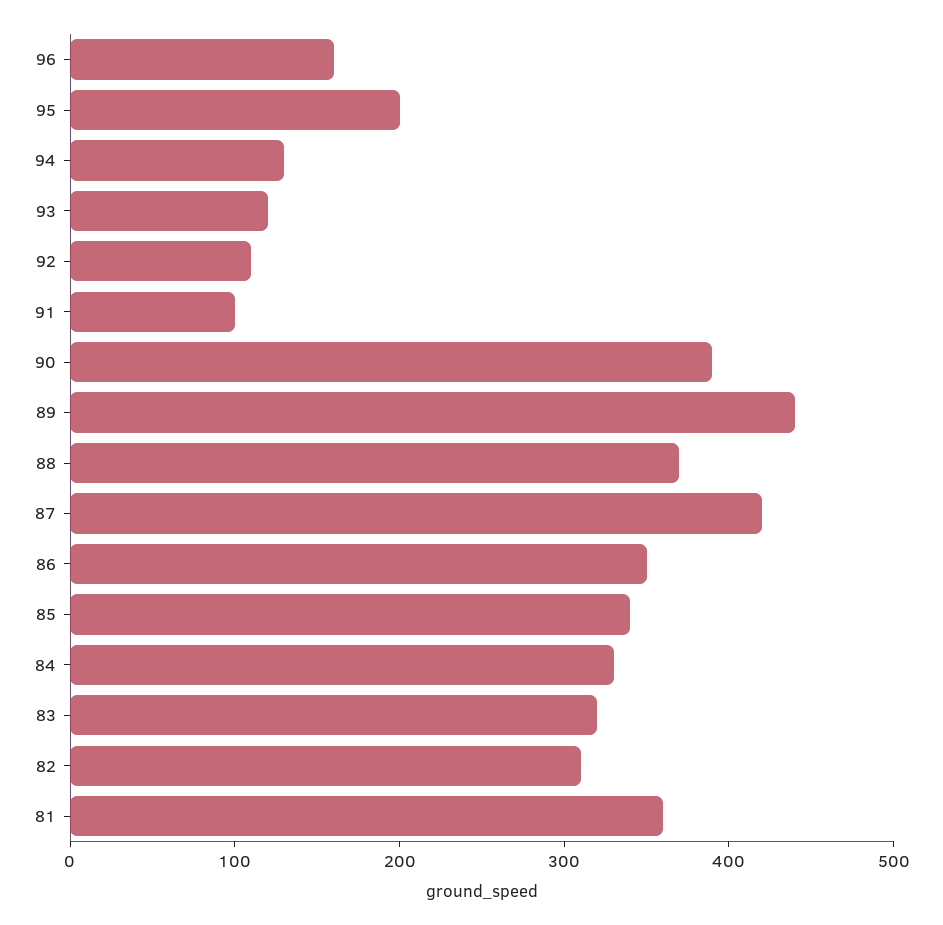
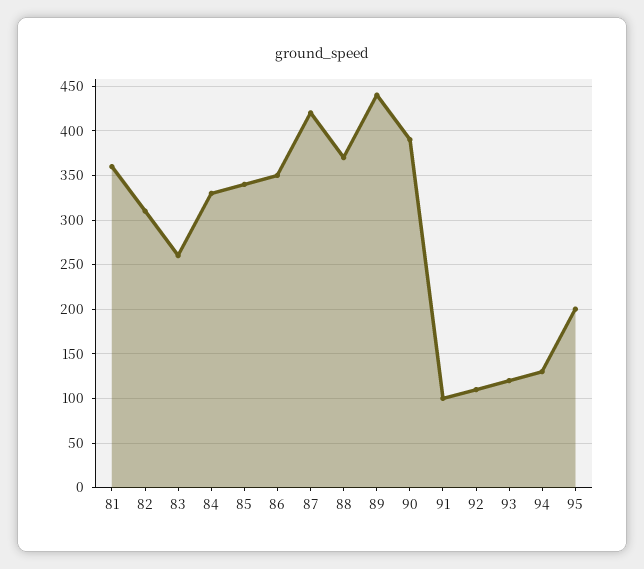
96: 160 -> none
83: 320 -> 260

